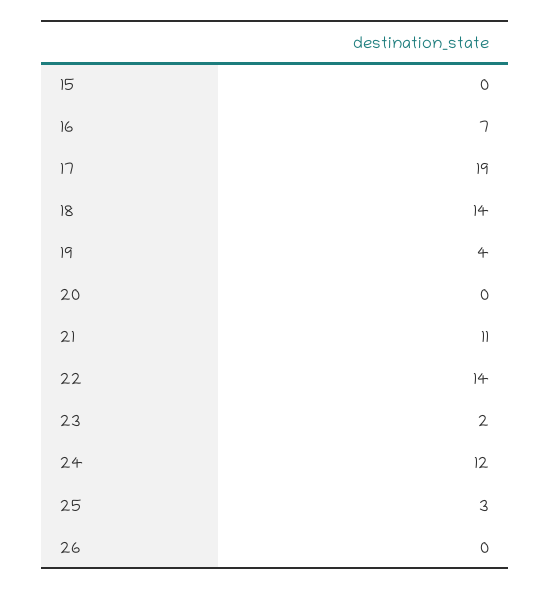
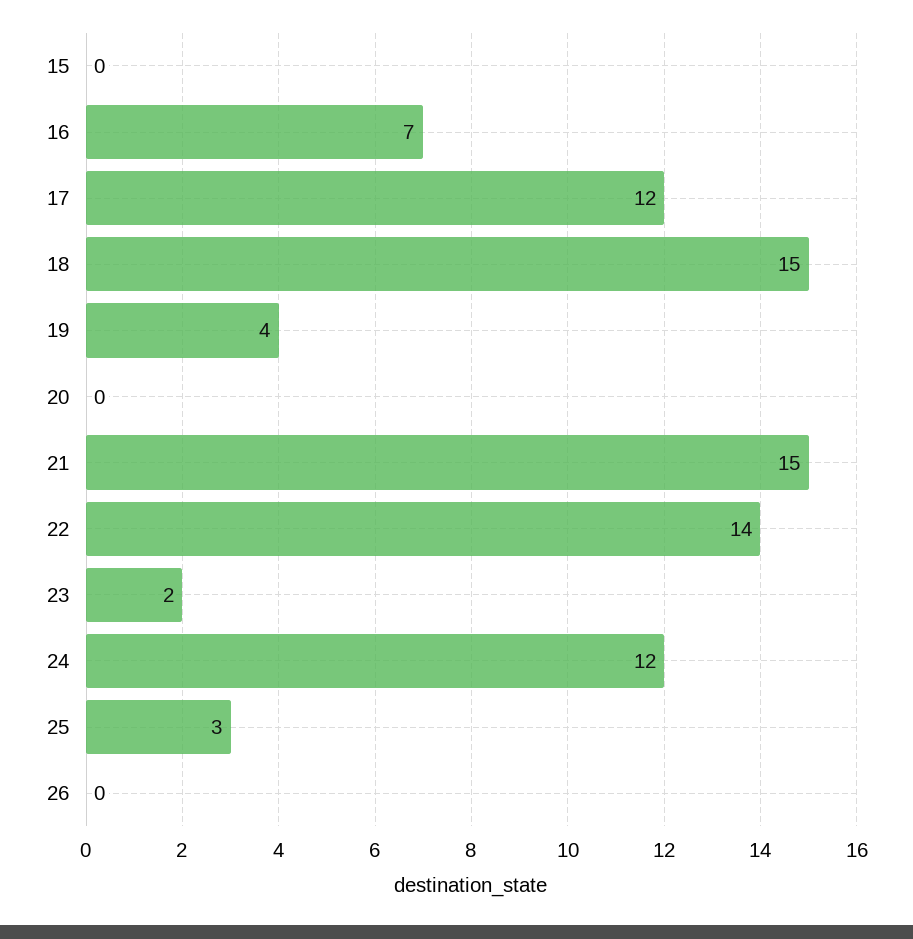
17: 19 -> 12
18: 14 -> 15
21: 11 -> 15

